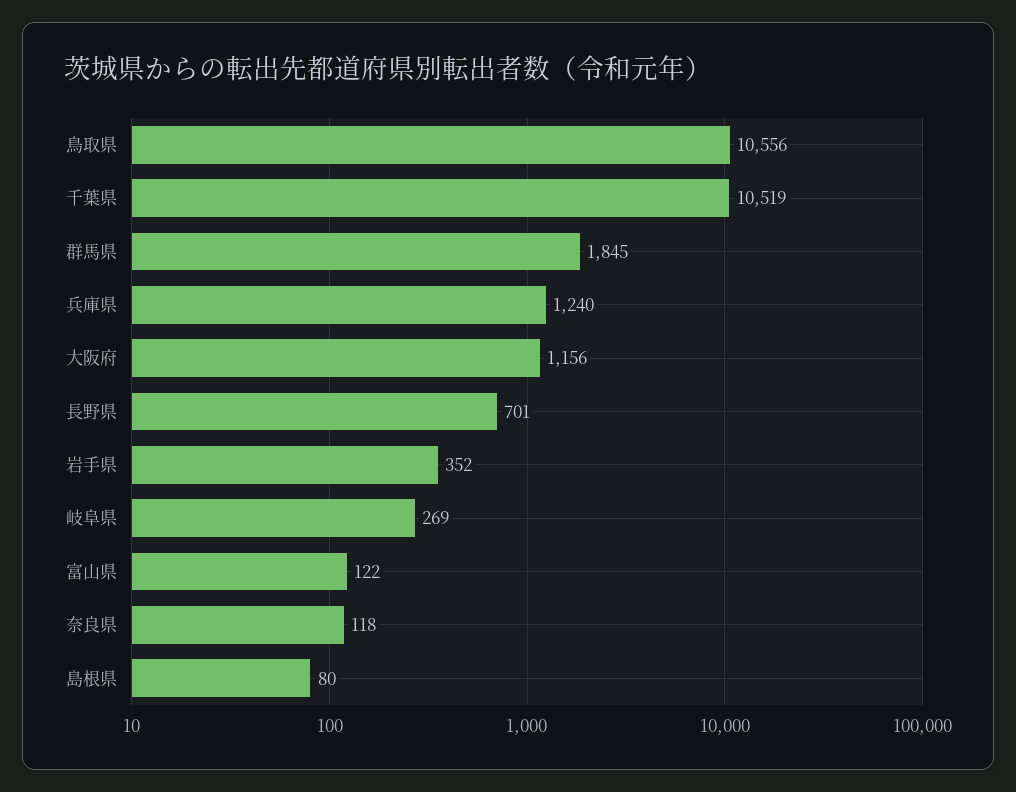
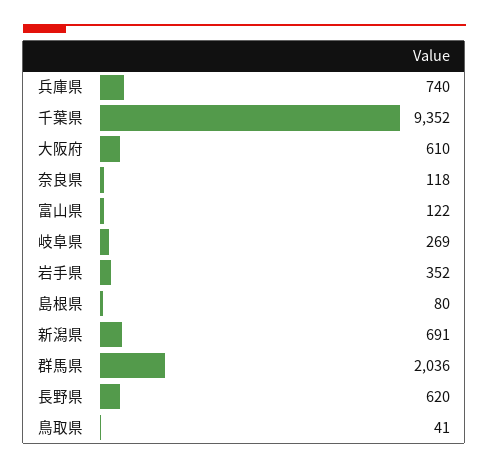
鳥取県: 10556 -> 41
千葉県: 10519 -> 9352
群馬県: 1845 -> 2036
兵庫県: 1240 -> 740
大阪府: 1156 -> 610
長野県: 701 -> 620
新潟県: none -> 691

